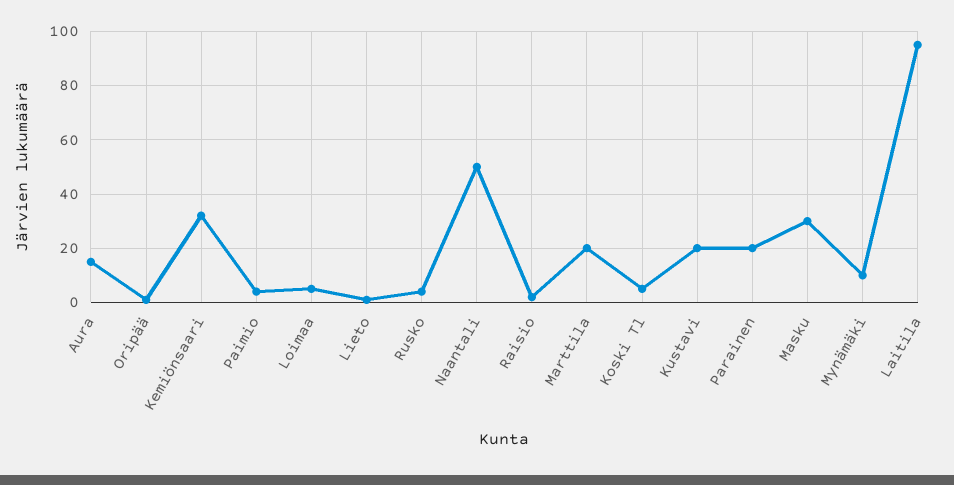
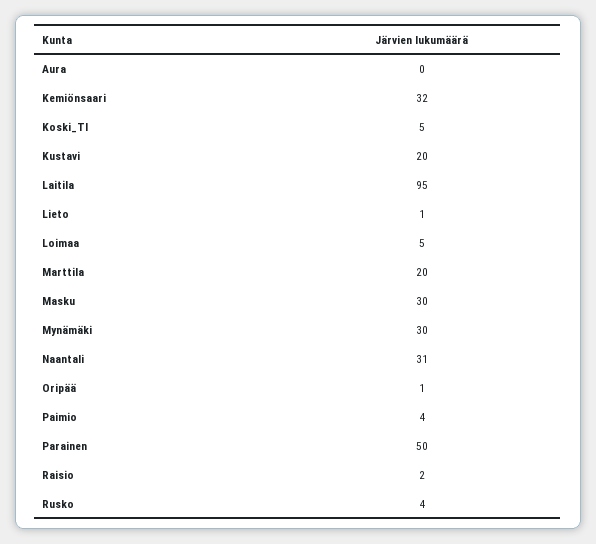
Aura: 15 -> 0
Naantali: 50 -> 31
Parainen: 20 -> 50
Mynämäki: 10 -> 30

